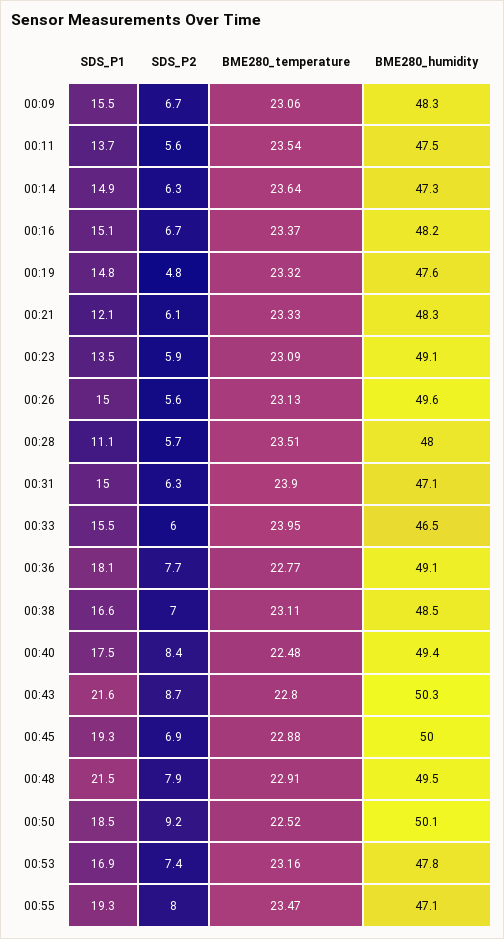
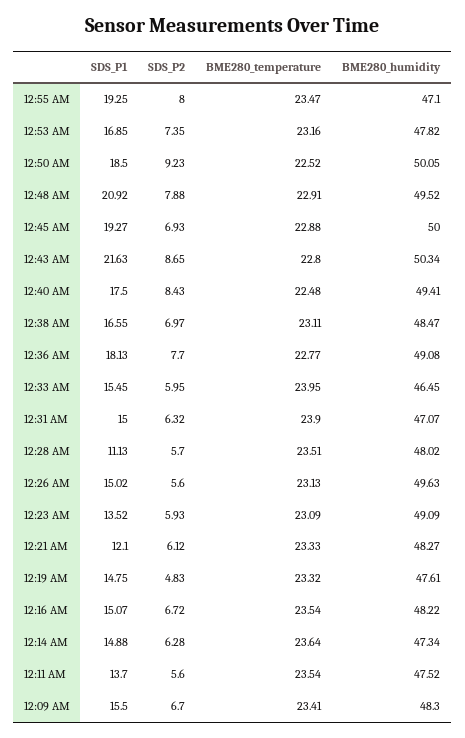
BME280_temperature, 00:09: 23.06 -> 23.41
BME280_temperature, 00:16: 23.37 -> 23.54
SDS_P1, 00:48: 21.5 -> 20.92

